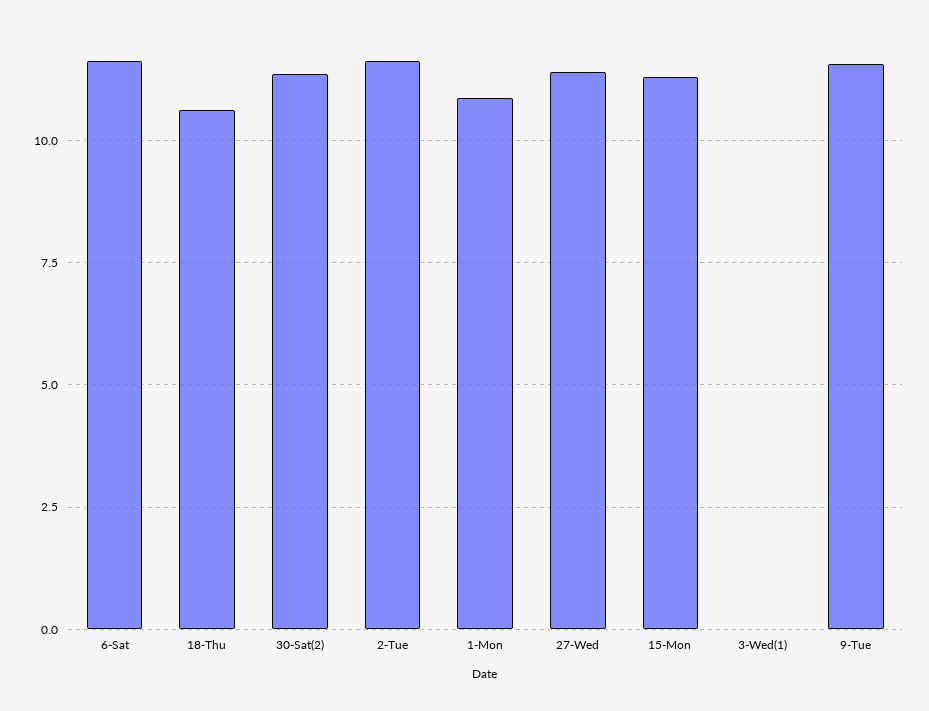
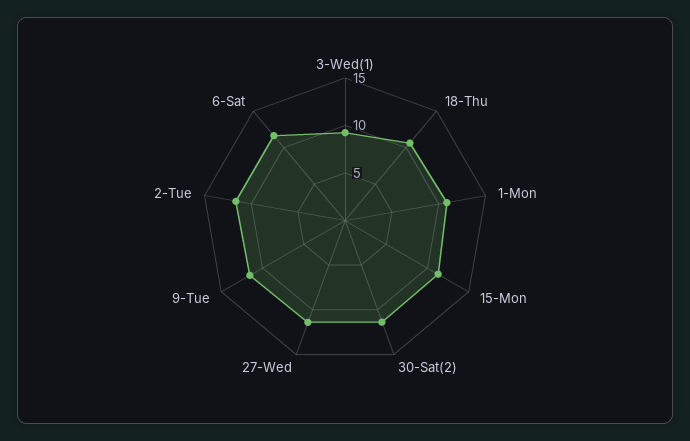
3-Wed(1): 0 -> 9

